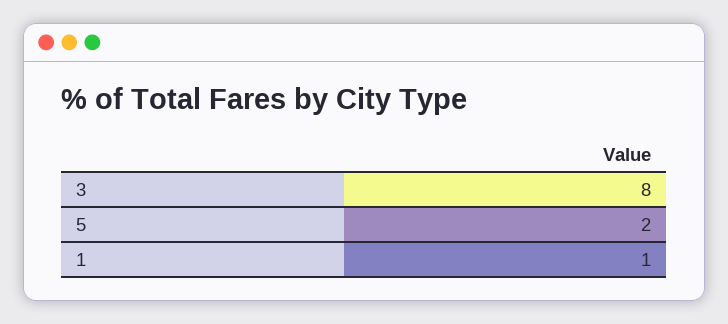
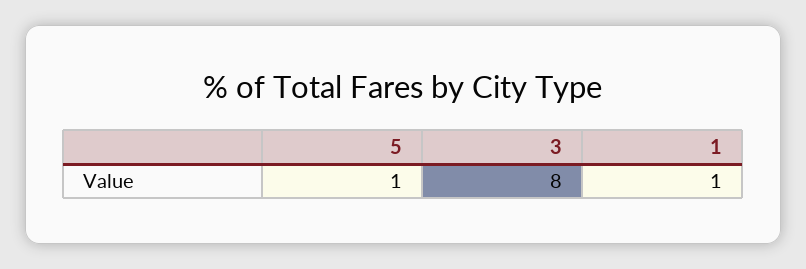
5: 2 -> 1

